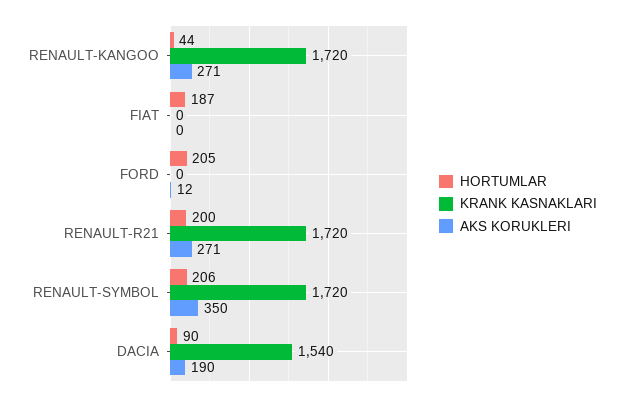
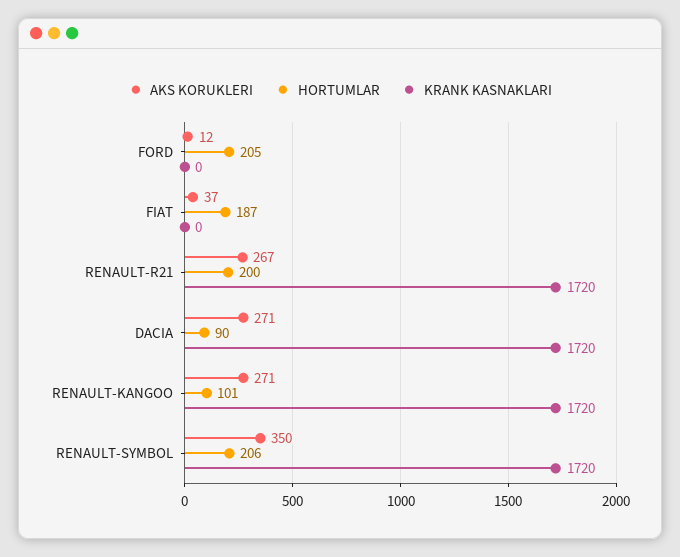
HORTUMLAR, RENAULT-KANGOO: 44 -> 101
AKS KORUKLERI, FIAT: 0 -> 37
AKS KORUKLERI, RENAULT-R21: 271 -> 267
KRANK KASNAKLARI, DACIA: 1540 -> 1720
AKS KORUKLERI, DACIA: 190 -> 271

